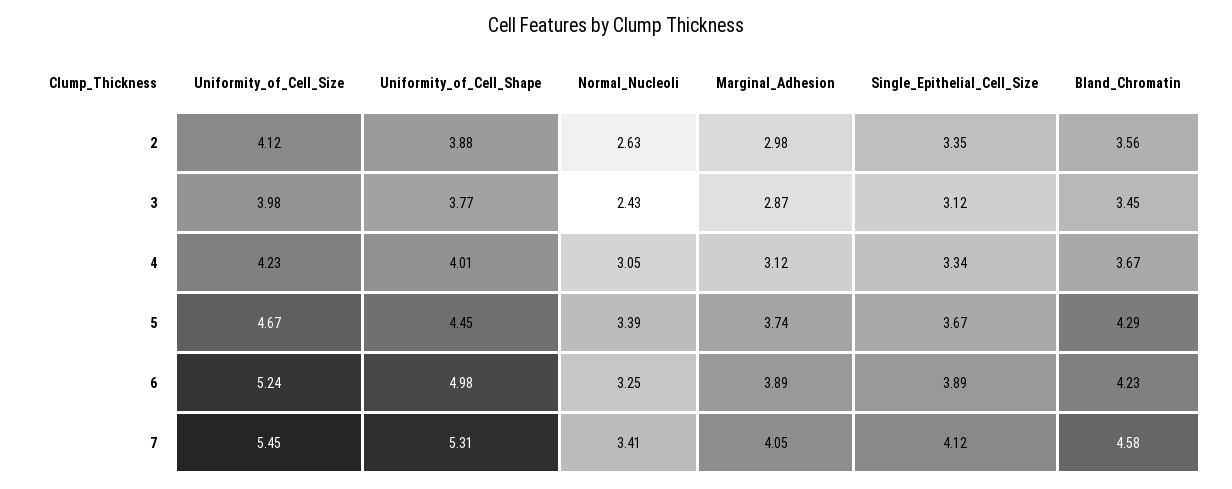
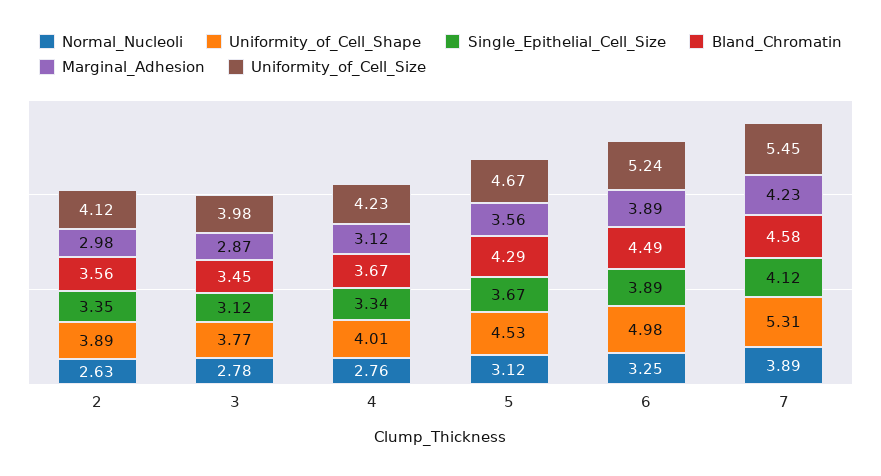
Uniformity_of_Cell_Shape, 2: 3.88 -> 3.89
Normal_Nucleoli, 3: 2.43 -> 2.78
Normal_Nucleoli, 4: 3.05 -> 2.76
Uniformity_of_Cell_Shape, 5: 4.45 -> 4.53
Normal_Nucleoli, 5: 3.39 -> 3.12
Marginal_Adhesion, 5: 3.74 -> 3.56
Bland_Chromatin, 6: 4.23 -> 4.49
Normal_Nucleoli, 7: 3.41 -> 3.89
Marginal_Adhesion, 7: 4.05 -> 4.23

